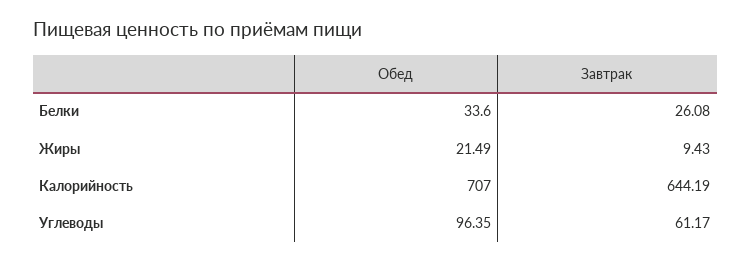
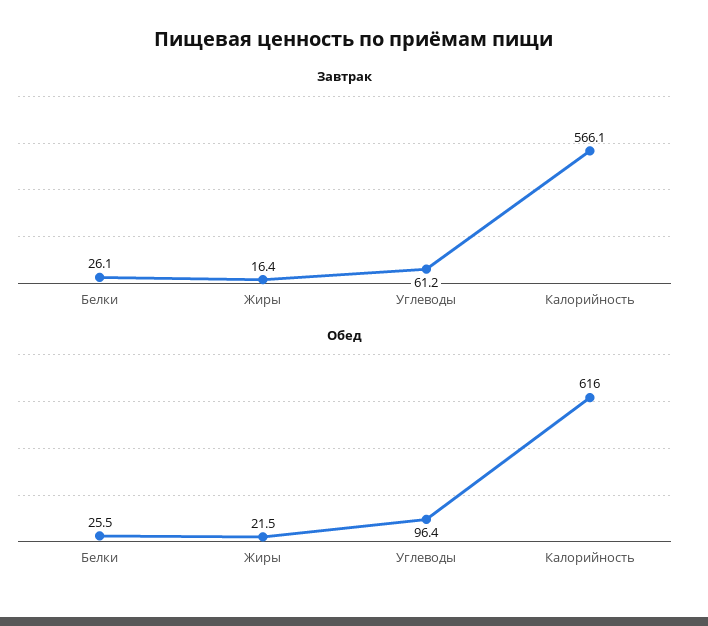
Обед, Белки: 33.6 -> 25.5
Завтрак, Жиры: 9.43 -> 16.4
Обед, Калорийность: 707 -> 616
Завтрак, Калорийность: 644.19 -> 566.1

